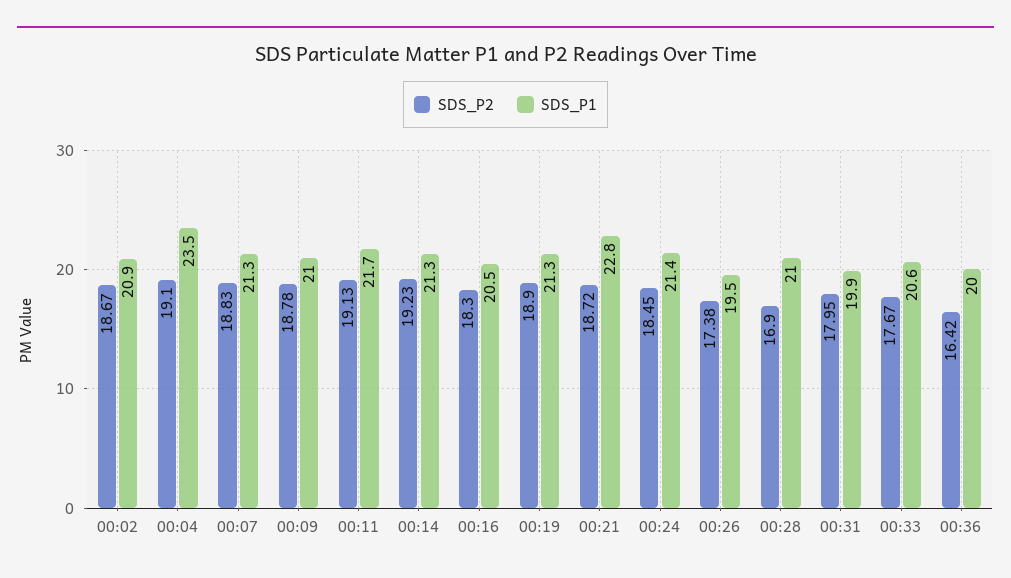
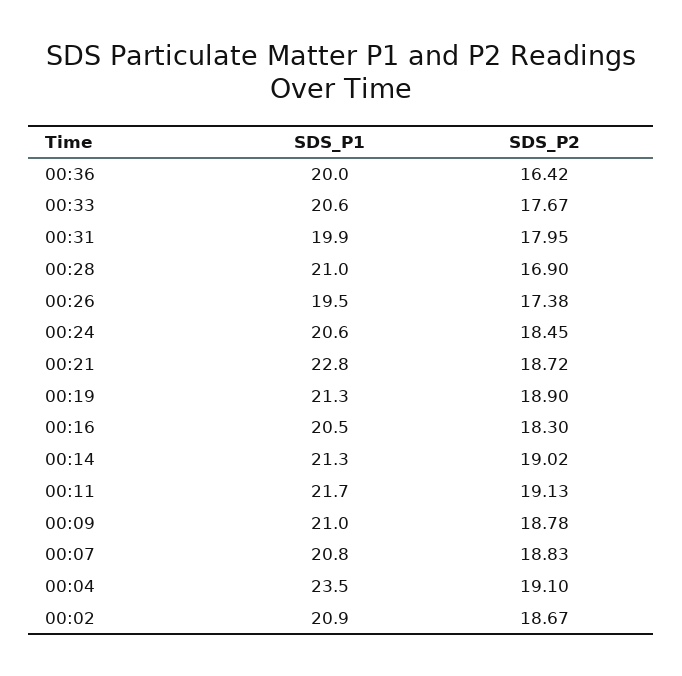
SDS_P1, 00:07: 21.3 -> 20.8
SDS_P2, 00:14: 19.23 -> 19.02
SDS_P1, 00:24: 21.4 -> 20.6

